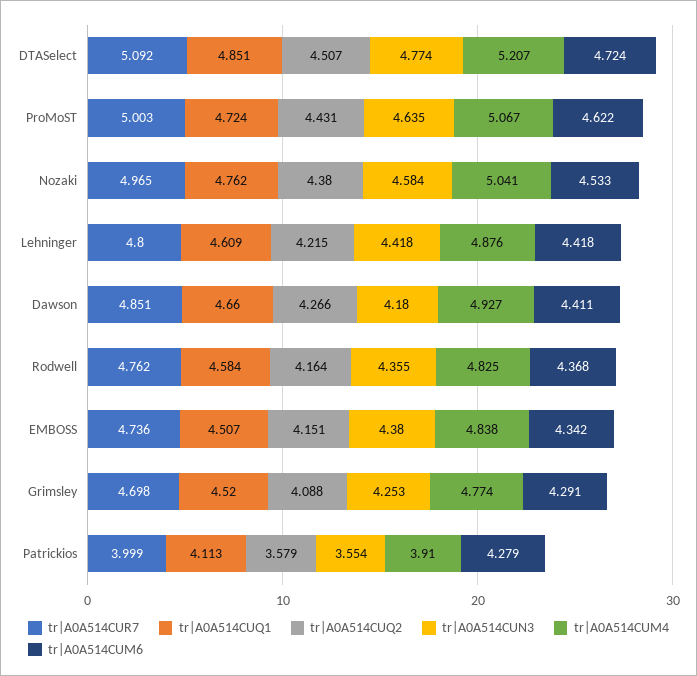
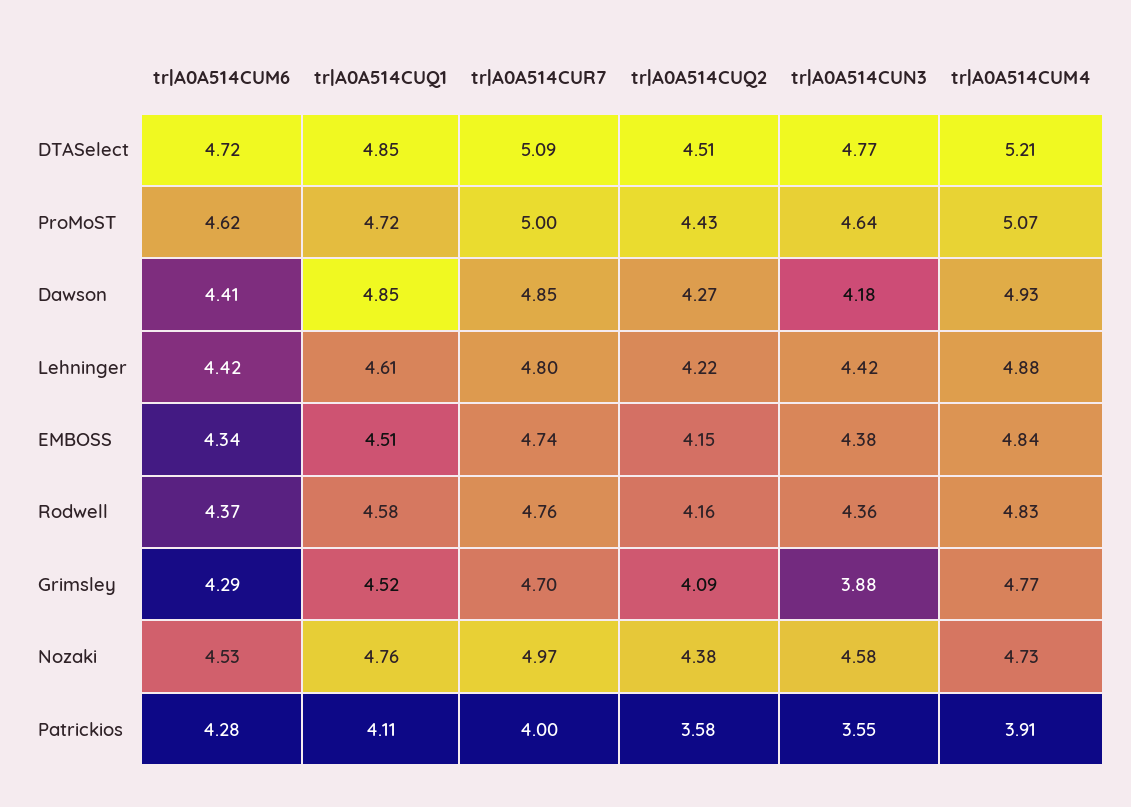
tr|A0A514CUM4, Nozaki: 5.041 -> 4.73
tr|A0A514CUQ1, Dawson: 4.66 -> 4.85
tr|A0A514CUN3, Grimsley: 4.253 -> 3.88

